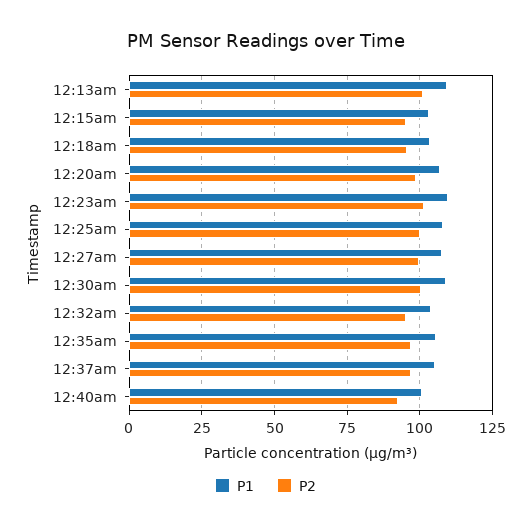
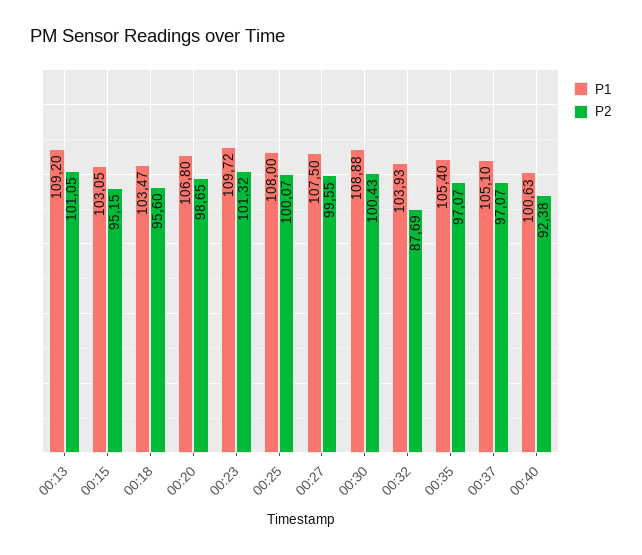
P2, 12:32am: 95 -> 87.69

